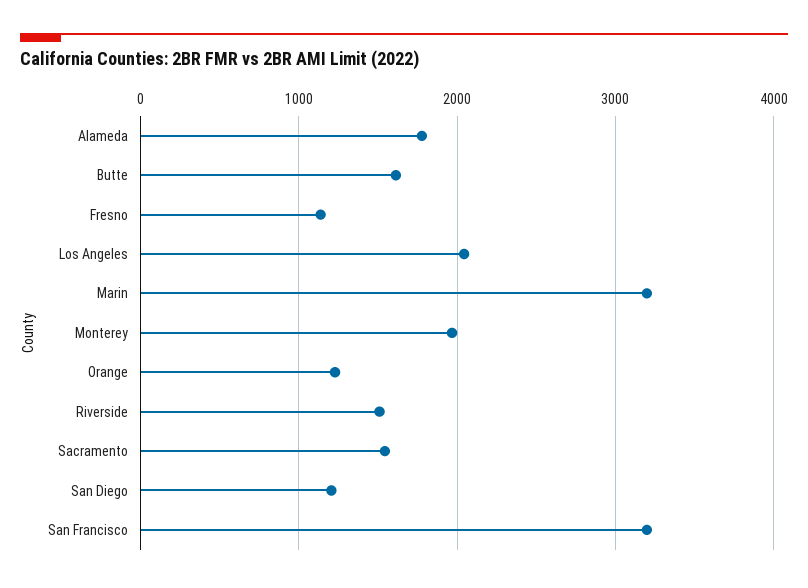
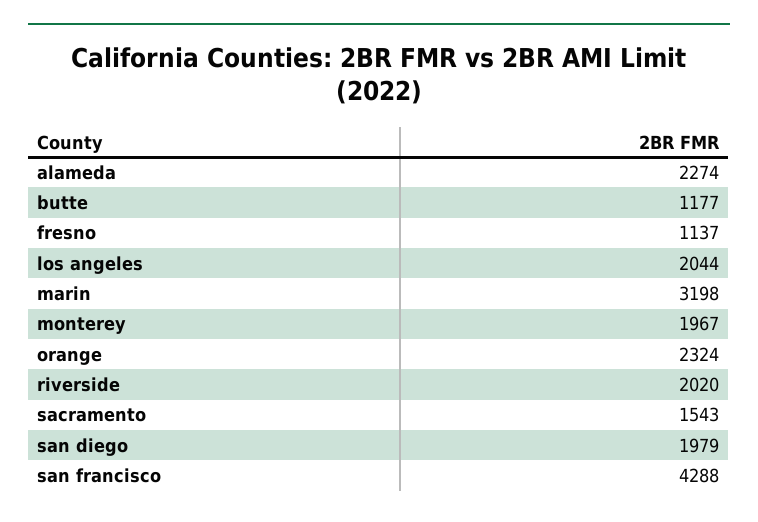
Alameda: 1800 -> 2274
Butte: 1600 -> 1177
Orange: 1200 -> 2324
Riverside: 1500 -> 2020
San Diego: 1200 -> 1979
San Francisco: 3200 -> 4288

